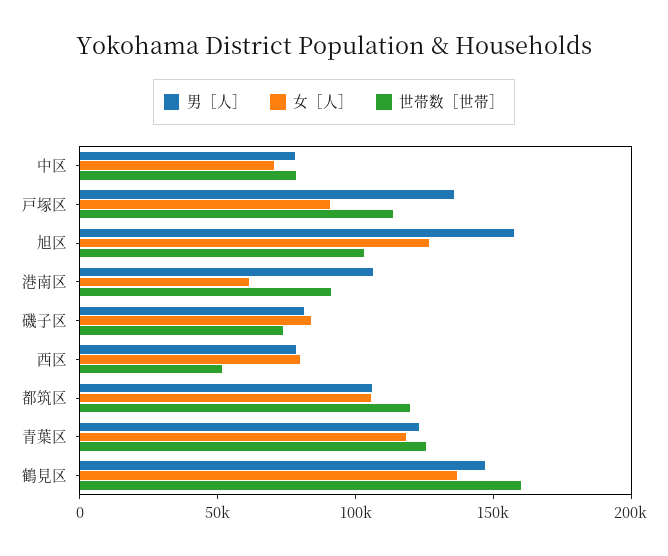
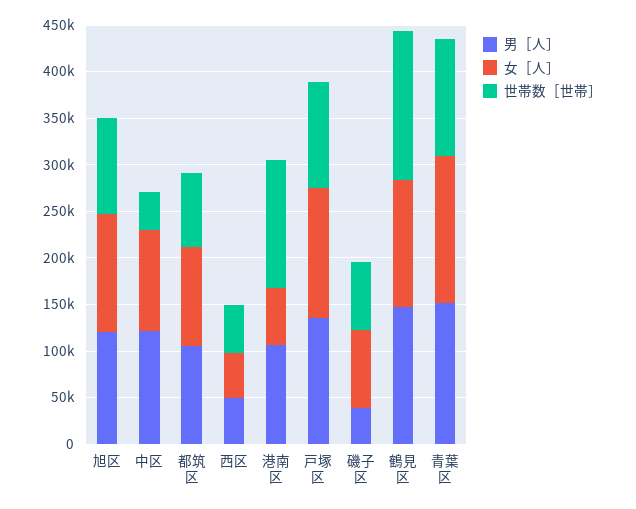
男［人］, 中区: 80000 -> 120000
女［人］, 中区: 70000 -> 110000
世帯数［世帯］, 中区: 80000 -> 40000
女［人］, 戸塚区: 90000 -> 140000
男［人］, 旭区: 160000 -> 120000
世帯数［世帯］, 港南区: 90000 -> 140000
男［人］, 磯子区: 80000 -> 40000
男［人］, 西区: 80000 -> 50000
女［人］, 西区: 80000 -> 50000
世帯数［世帯］, 都筑区: 120000 -> 80000
男［人］, 青葉区: 120000 -> 150000
女［人］, 青葉区: 120000 -> 160000

